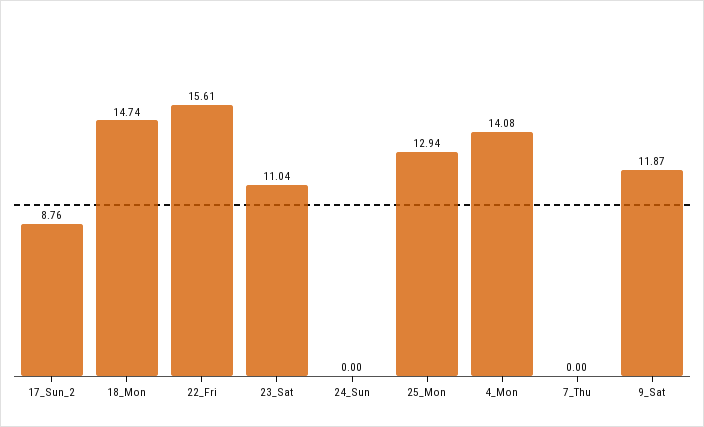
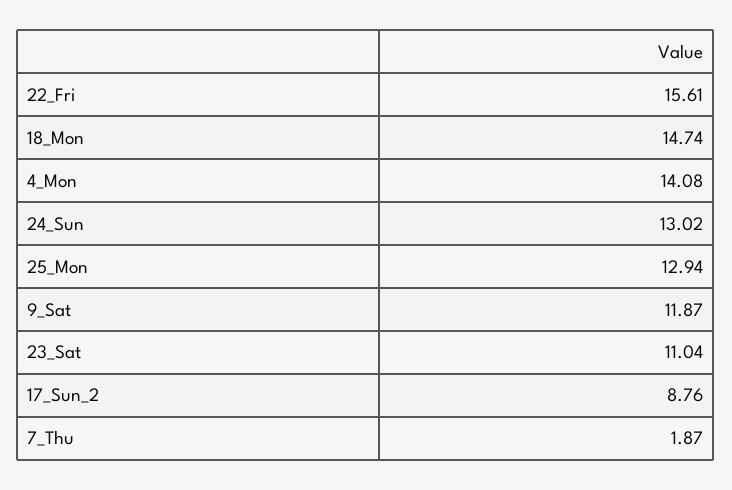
24_Sun: 0 -> 13.02
7_Thu: 0 -> 1.87

